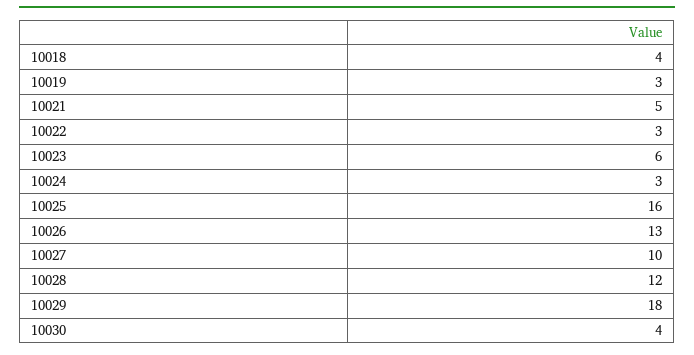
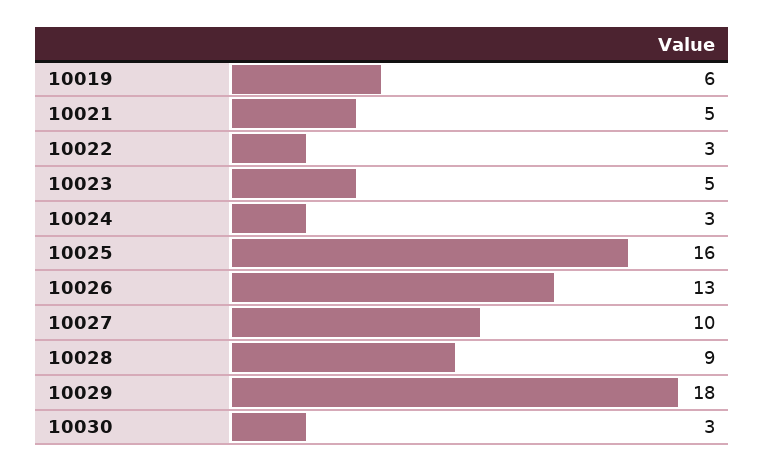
10018: 4 -> none
10019: 3 -> 6
10023: 6 -> 5
10028: 12 -> 9
10030: 4 -> 3

